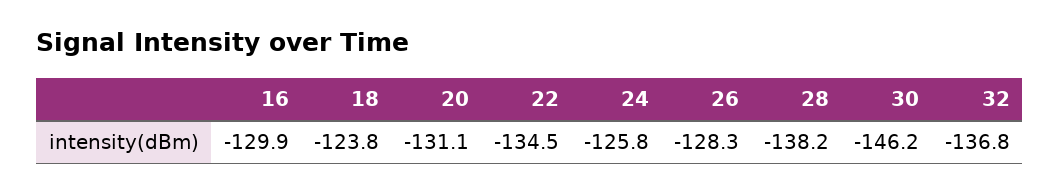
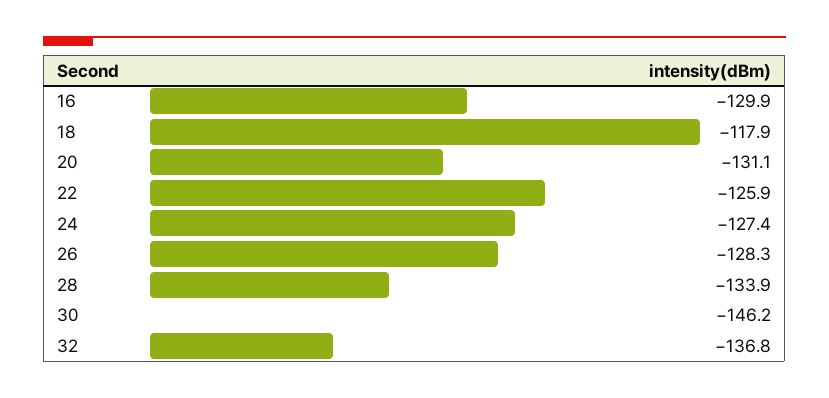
18: -123.8 -> -117.9
22: -134.5 -> -125.9
24: -125.8 -> -127.4
28: -138.2 -> -133.9

